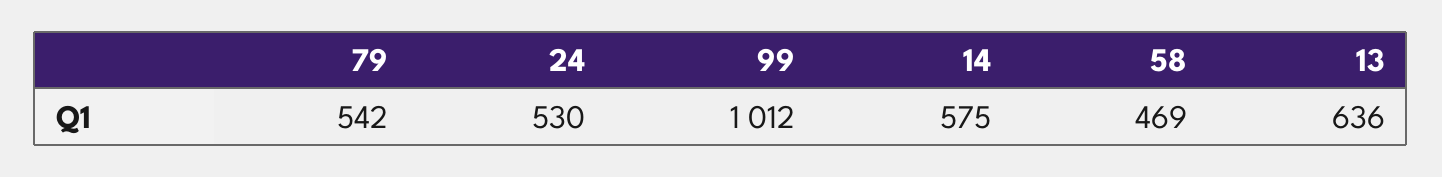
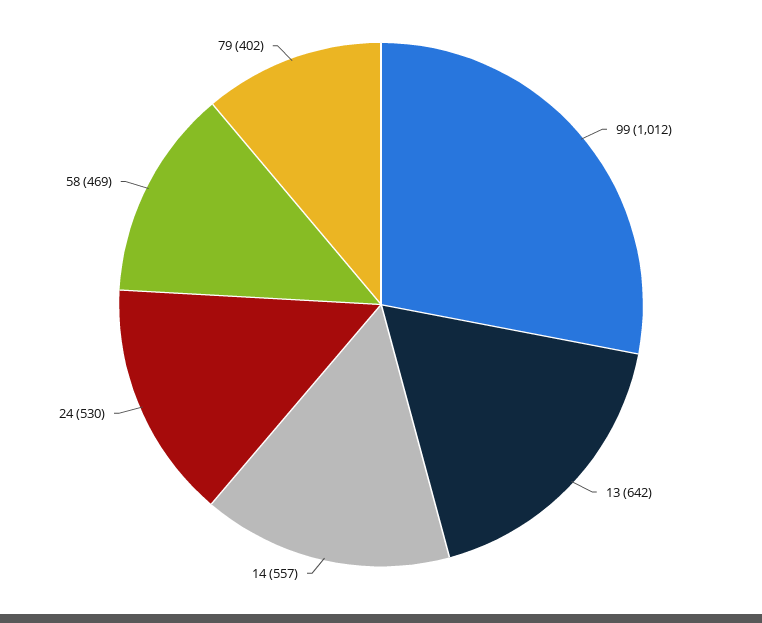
79: 542 -> 402
14: 575 -> 557
13: 636 -> 642

